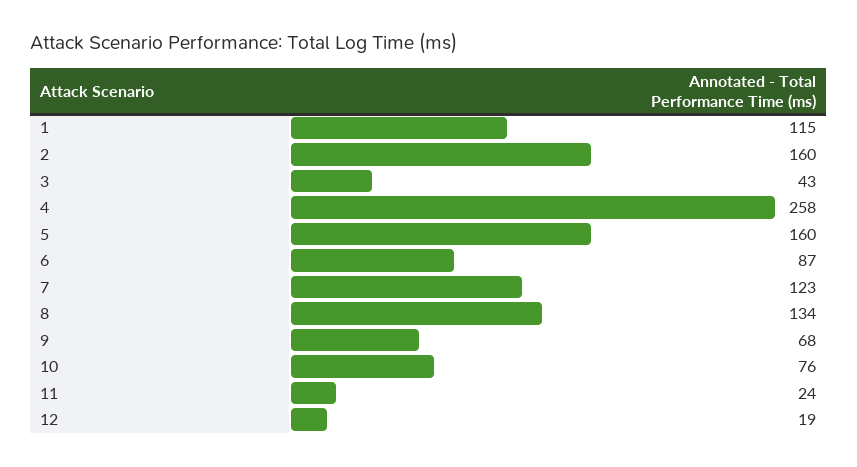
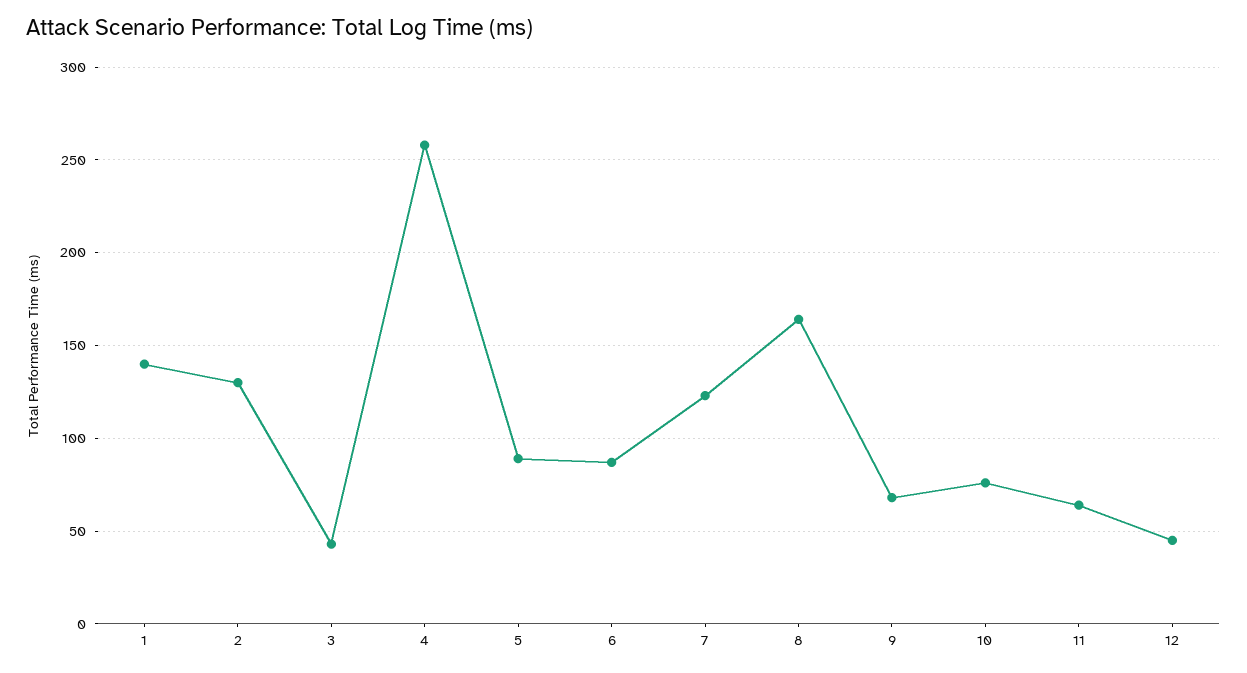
1: 115 -> 140
2: 160 -> 130
5: 160 -> 90
8: 134 -> 165
11: 24 -> 65
12: 19 -> 45

